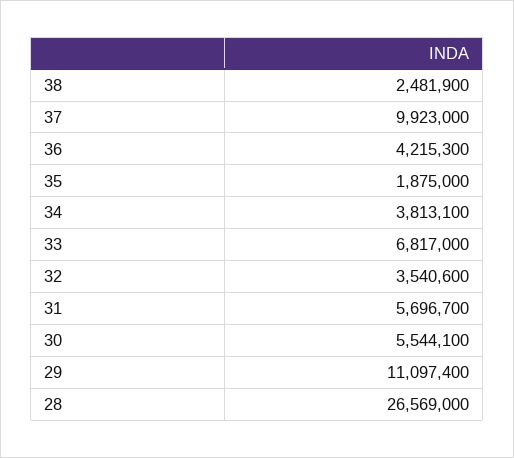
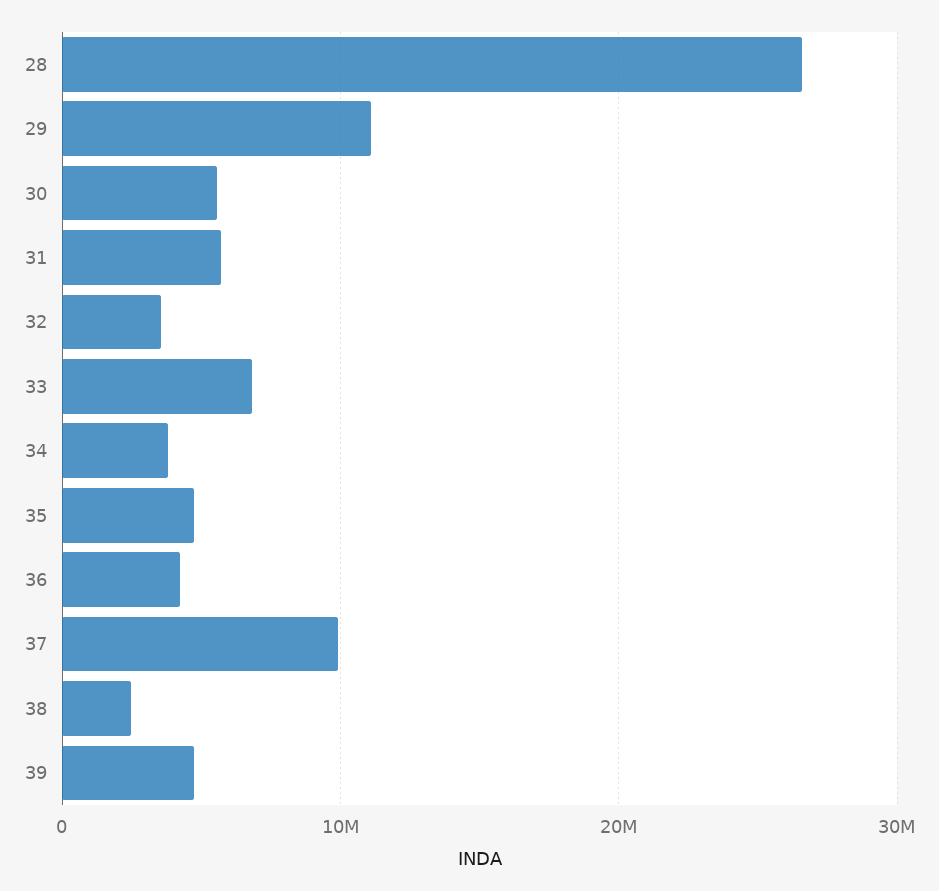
35: 1875000 -> 5000000
39: none -> 5000000

